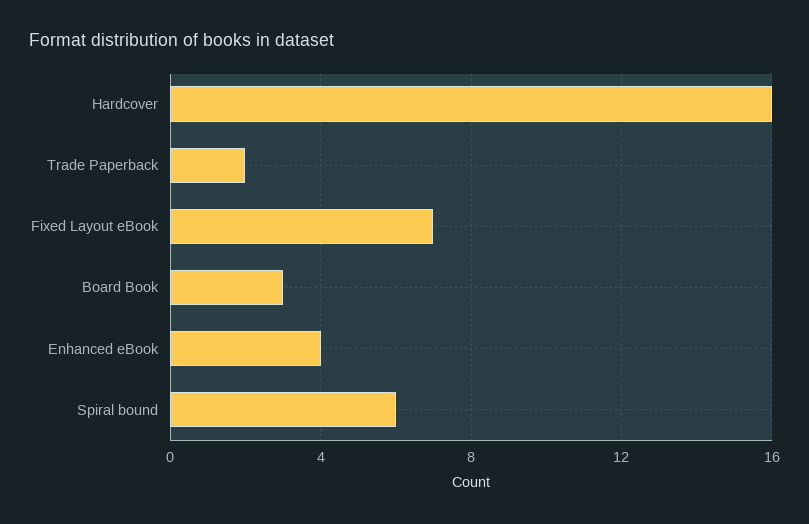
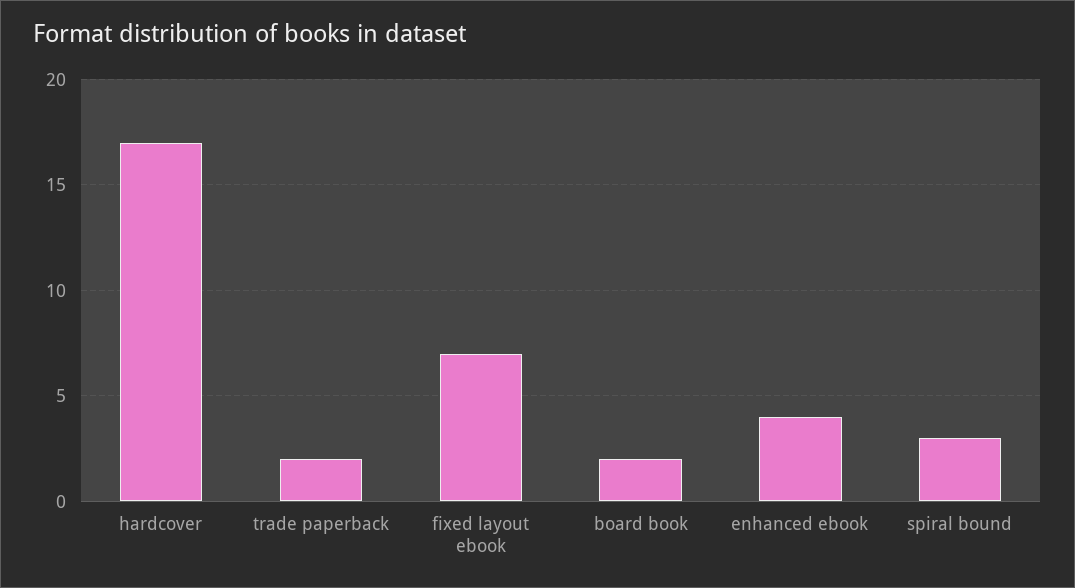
Hardcover: 16 -> 17
Board Book: 3 -> 2
Spiral bound: 6 -> 3

